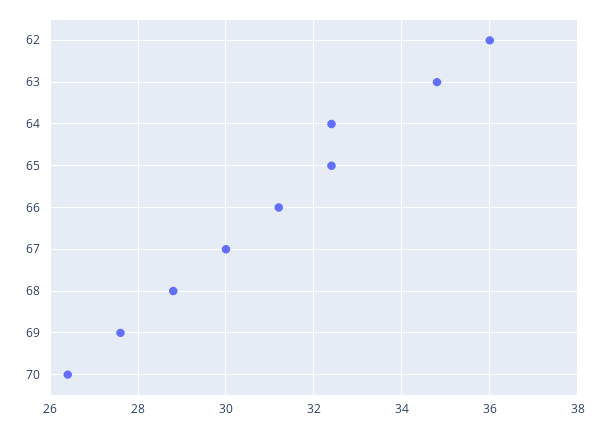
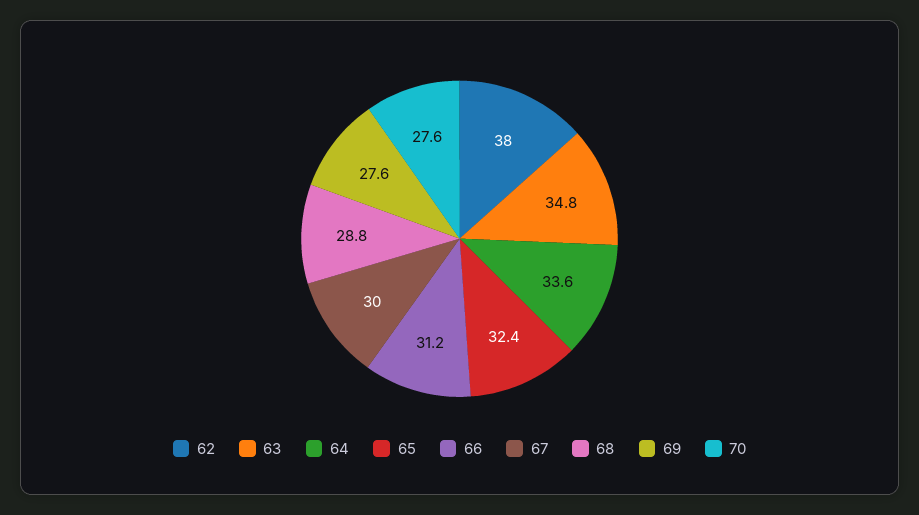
62: 36 -> 38
64: 32.5 -> 33.6
70: 26.5 -> 27.6

